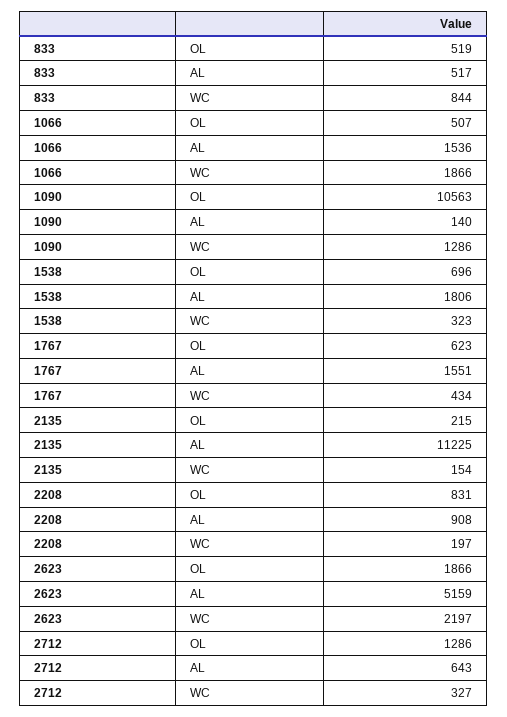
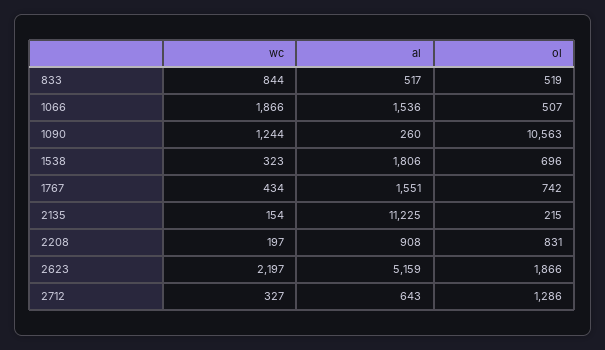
1090, AL: 140 -> 260
1090, WC: 1286 -> 1244
1767, OL: 623 -> 742

